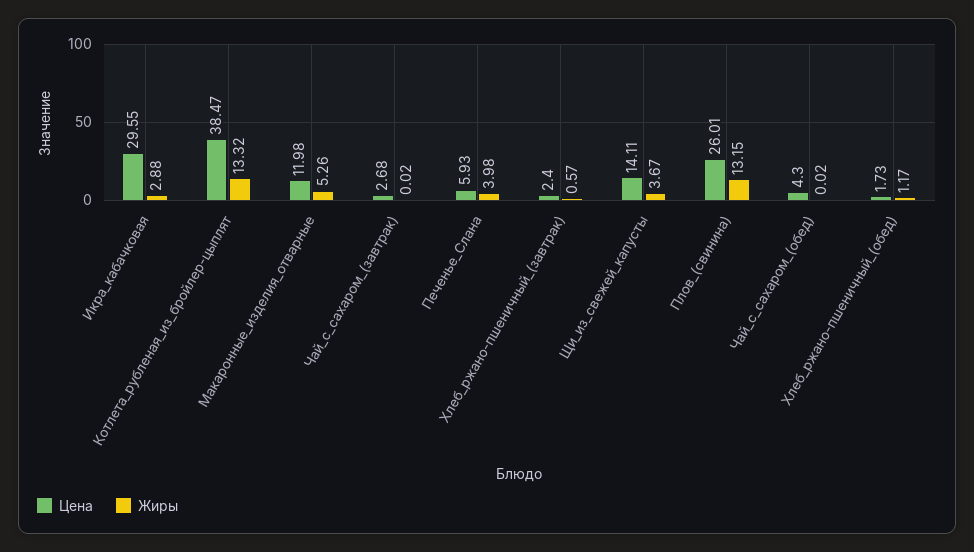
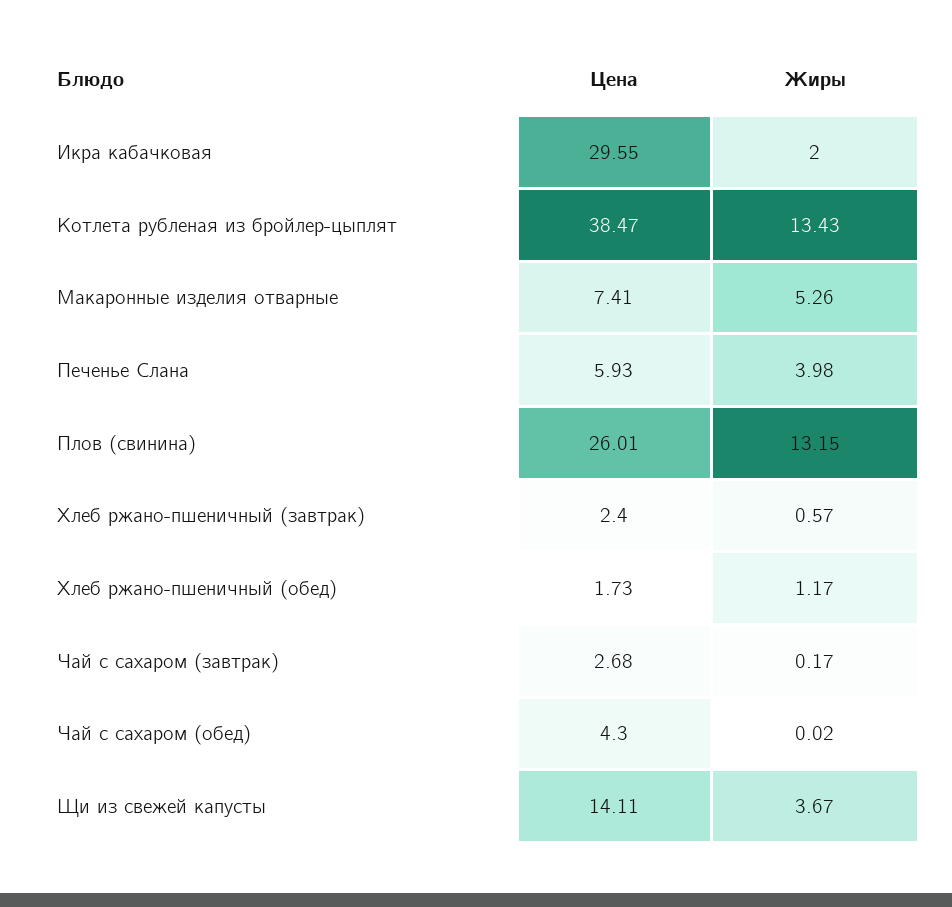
Жиры, Икра_кабачковая: 2.88 -> 2
Жиры, Котлета_рубленая_из_бройлер-цыплят: 13.32 -> 13.43
Цена, Макаронные_изделия_отварные: 11.98 -> 7.41
Жиры, Чай_с_сахаром_(завтрак): 0.02 -> 0.17

